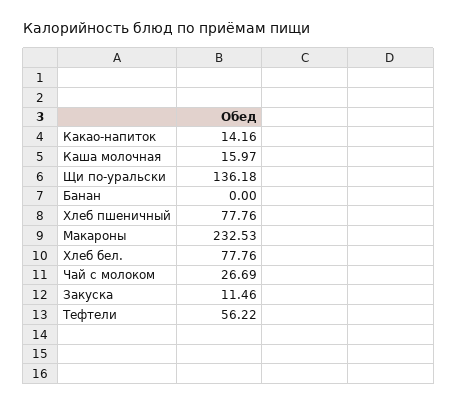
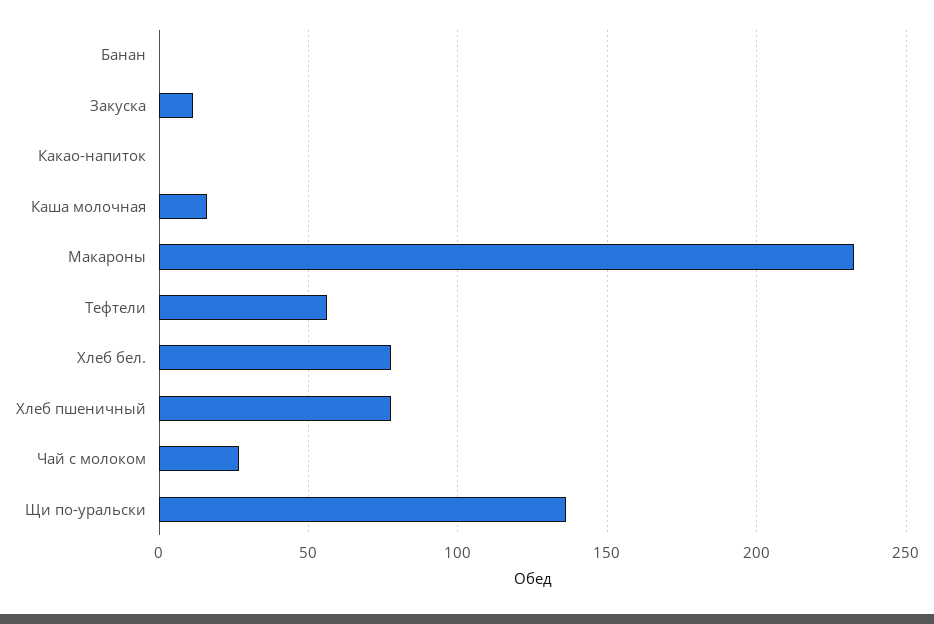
Какао-напиток: 14.16 -> 0

